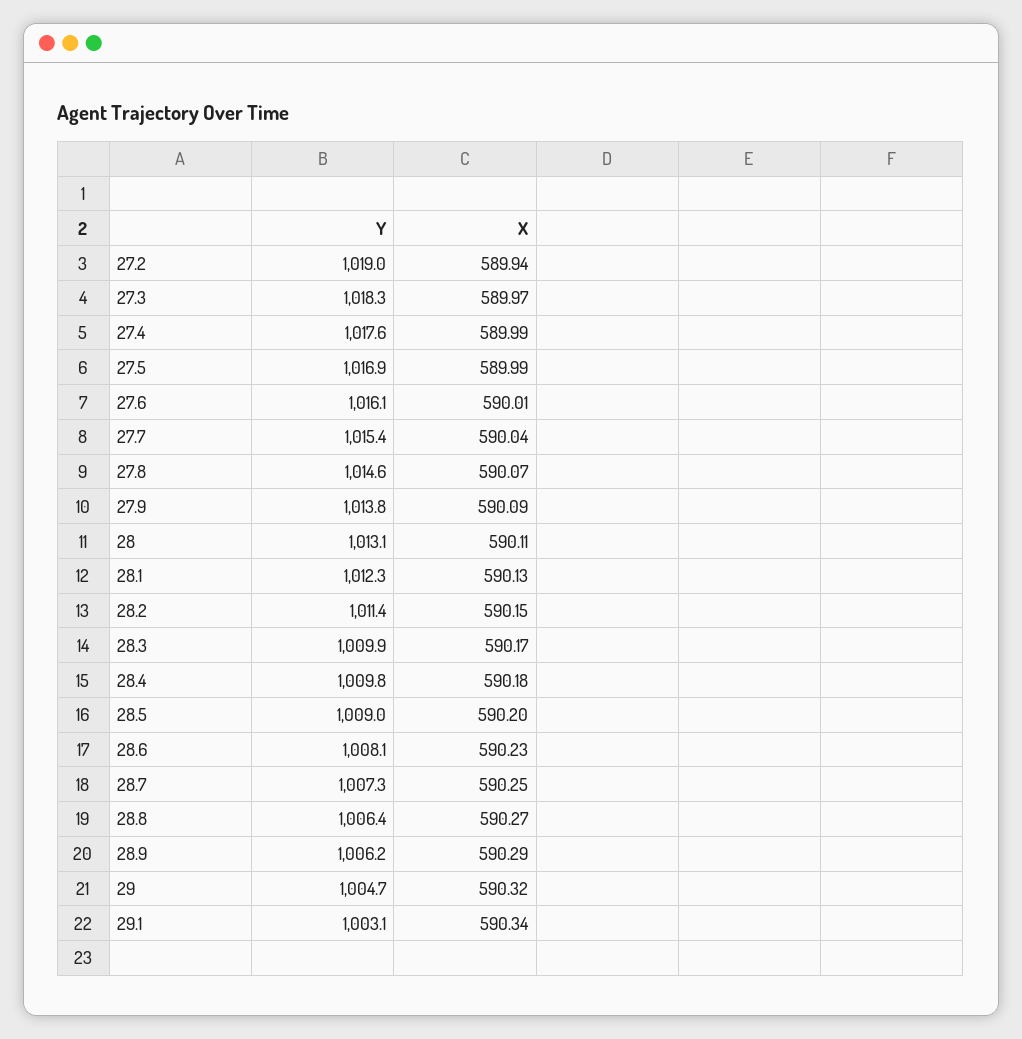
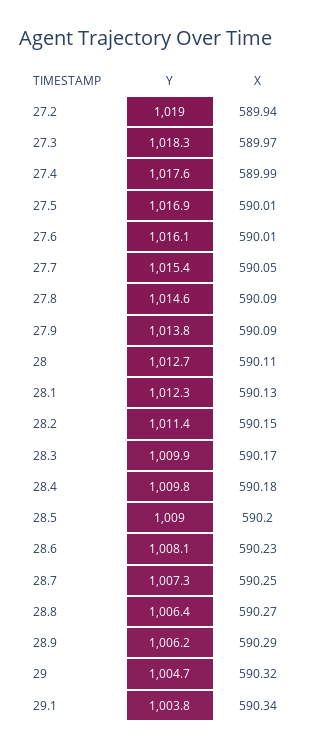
X, 27.5: 589.99 -> 590.01
X, 27.7: 590.04 -> 590.05
X, 27.8: 590.07 -> 590.09
Y, 28: 1013.1 -> 1012.7
Y, 29.1: 1003.1 -> 1003.8

